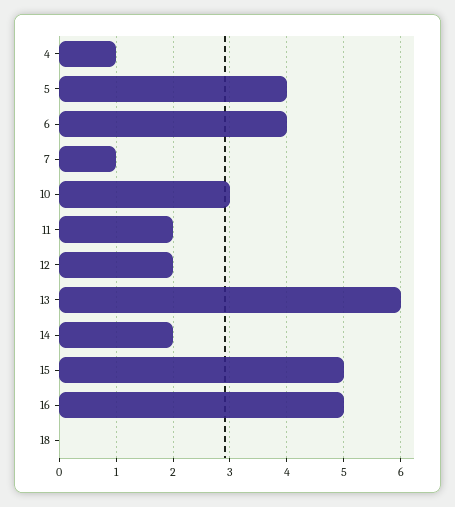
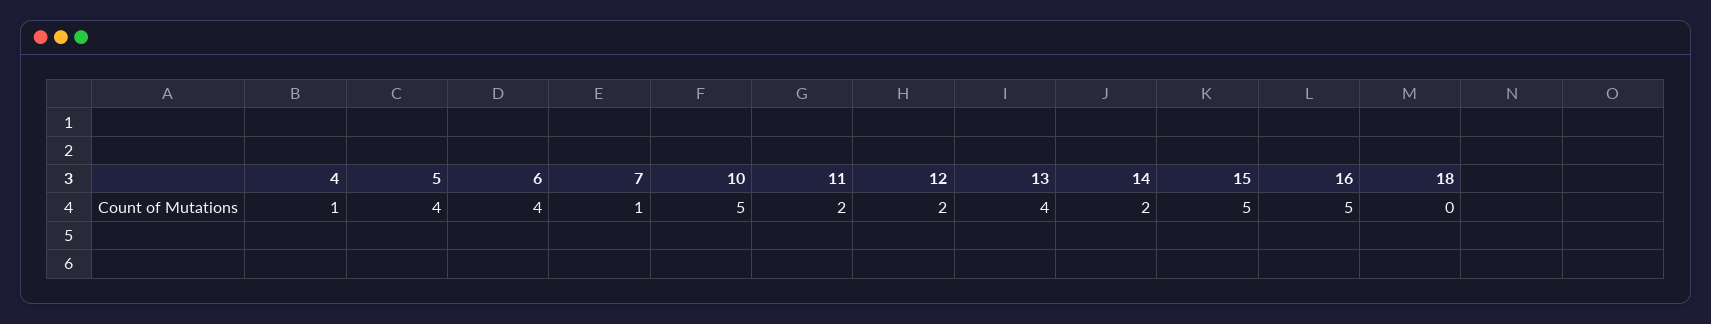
10: 3 -> 5
13: 6 -> 4

